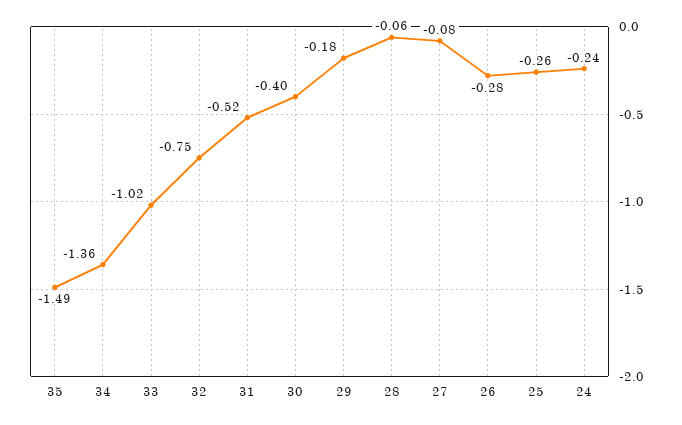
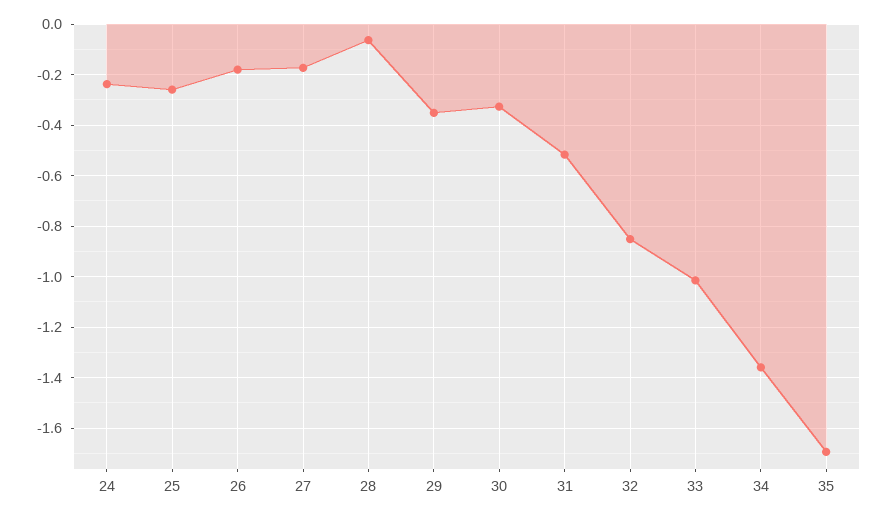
35: -1.49 -> -1.7
32: -0.75 -> -0.85
30: -0.4 -> -0.325
29: -0.18 -> -0.35
27: -0.08 -> -0.175
26: -0.28 -> -0.175

